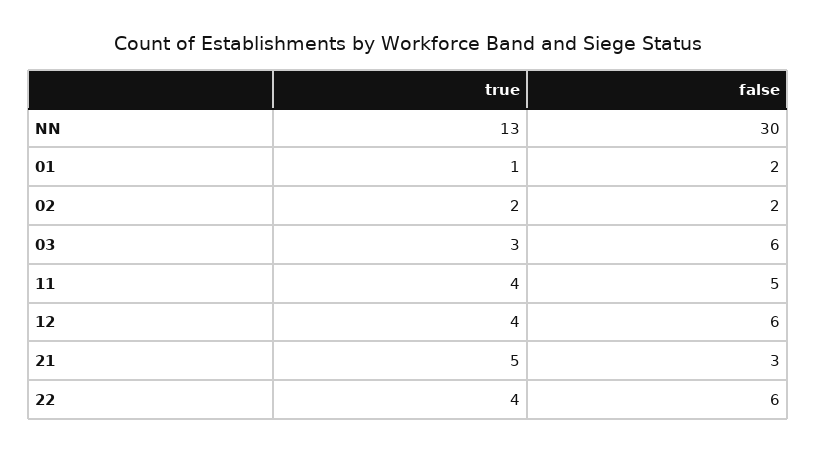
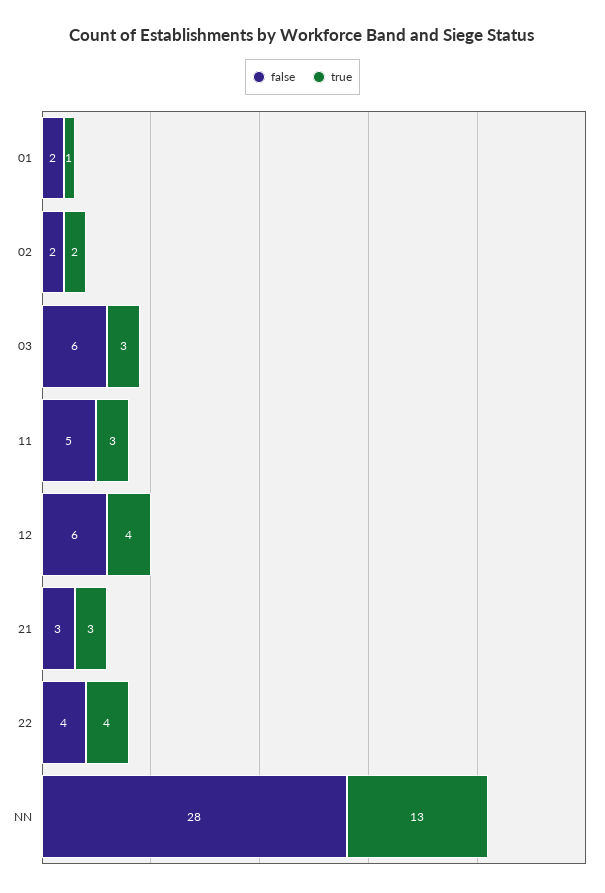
false, NN: 30 -> 28
true, 11: 4 -> 3
true, 21: 5 -> 3
false, 22: 6 -> 4

